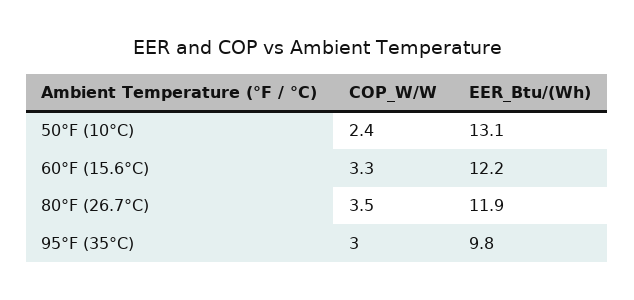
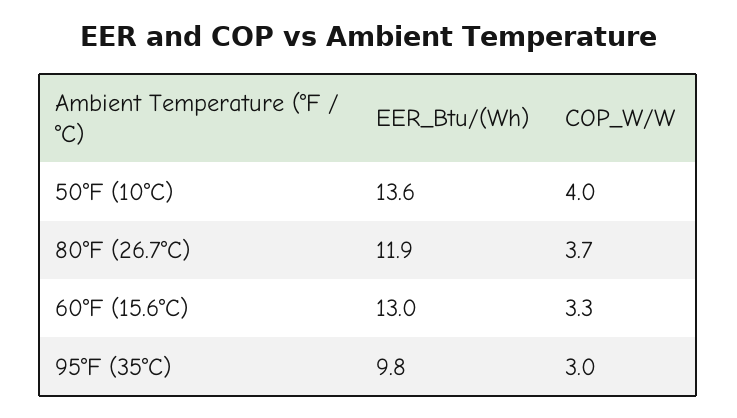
COP_W/W, 50°F (10°C): 2.4 -> 4
EER_Btu/(Wh), 50°F (10°C): 13.1 -> 13.6
EER_Btu/(Wh), 60°F (15.6°C): 12.2 -> 13
COP_W/W, 80°F (26.7°C): 3.5 -> 3.7

